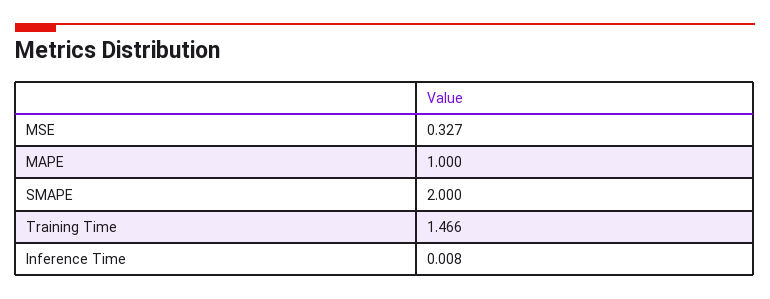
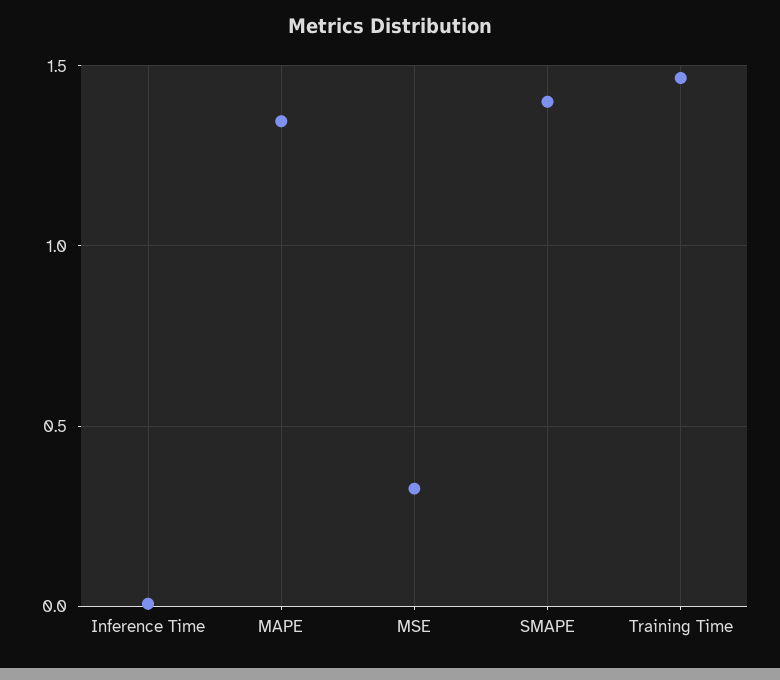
MAPE: 1 -> 1.35
SMAPE: 2 -> 1.4

